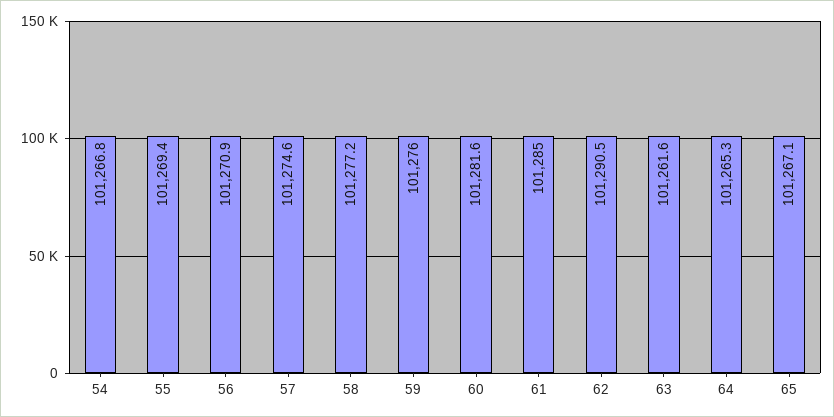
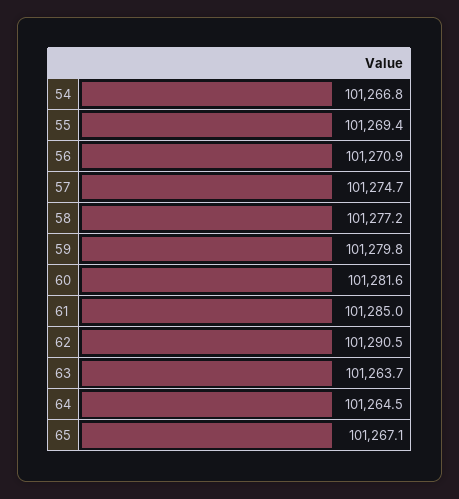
57: 101274.6 -> 101274.7
59: 101276 -> 101279.8
63: 101261.6 -> 101263.7
64: 101265.3 -> 101264.5

